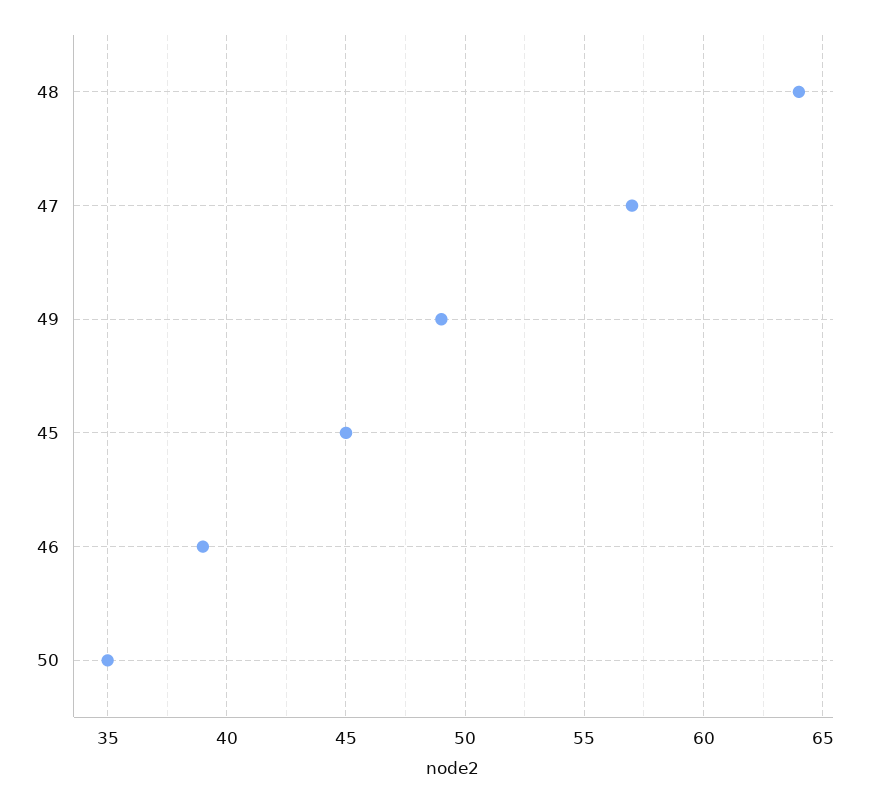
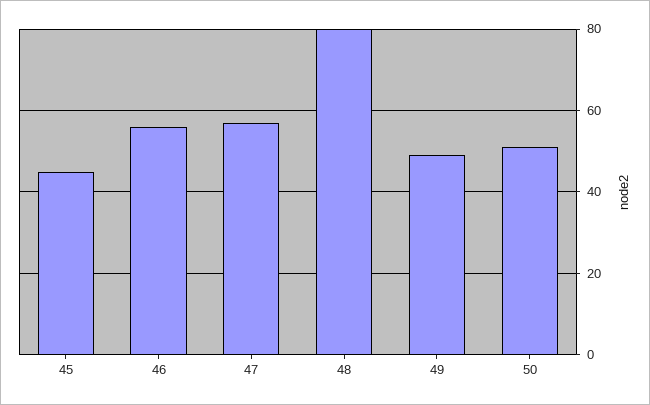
48: 64 -> 80
46: 39 -> 55
50: 35 -> 50

